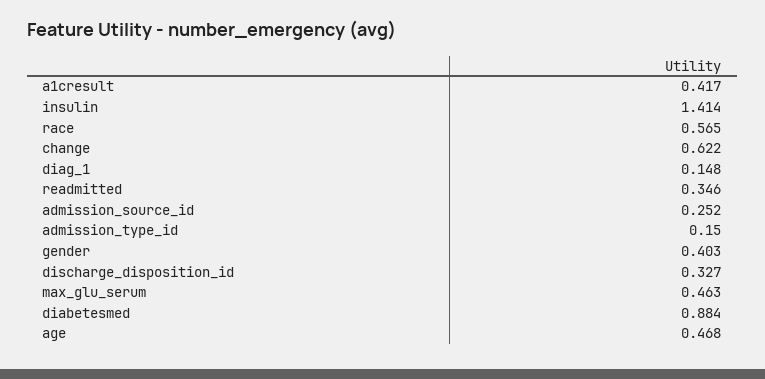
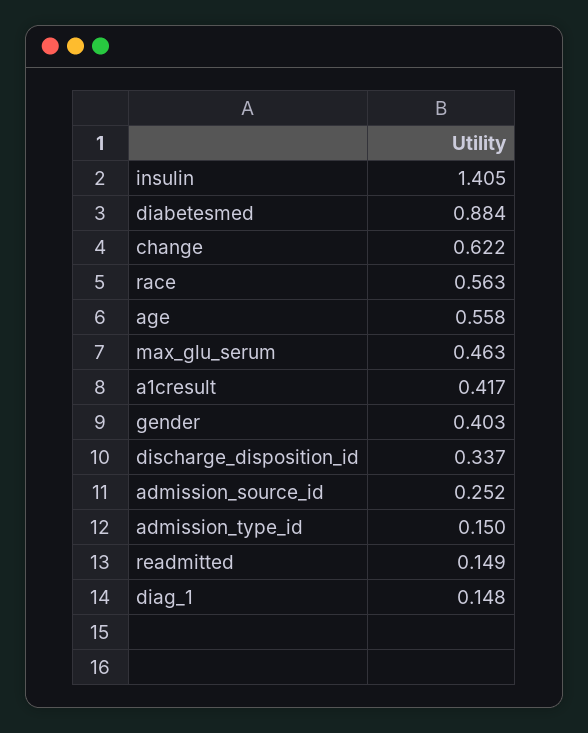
insulin: 1.414 -> 1.405
race: 0.565 -> 0.563
readmitted: 0.346 -> 0.149
discharge_disposition_id: 0.327 -> 0.337
age: 0.468 -> 0.558

